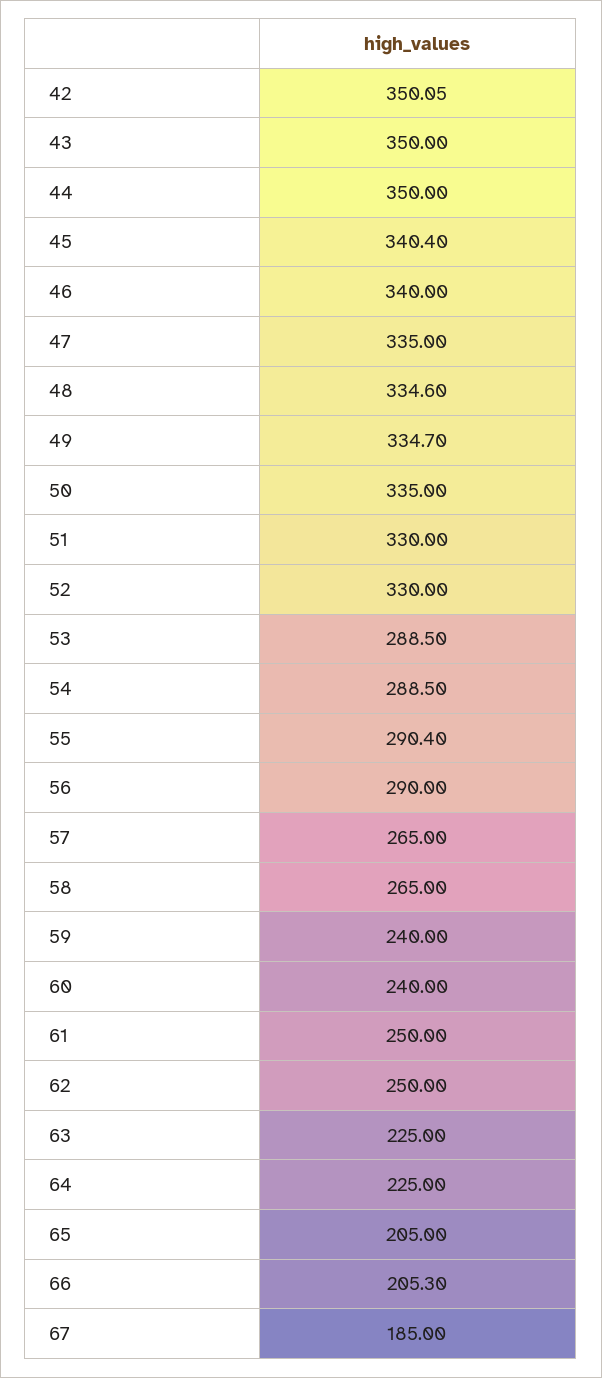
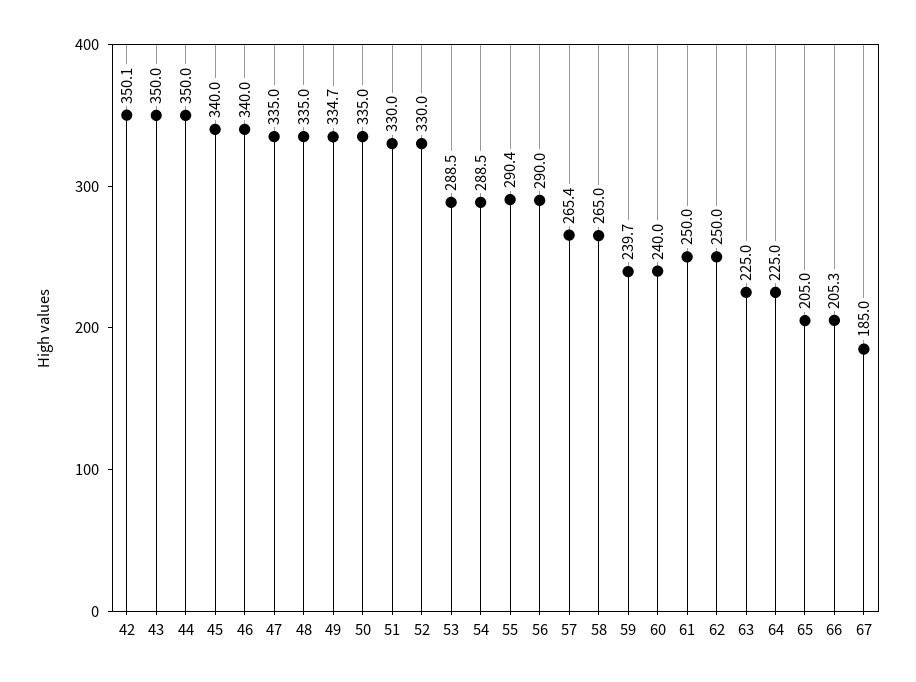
45: 340.4 -> 340
48: 334.6 -> 335
57: 265 -> 265.4
59: 240 -> 239.7

